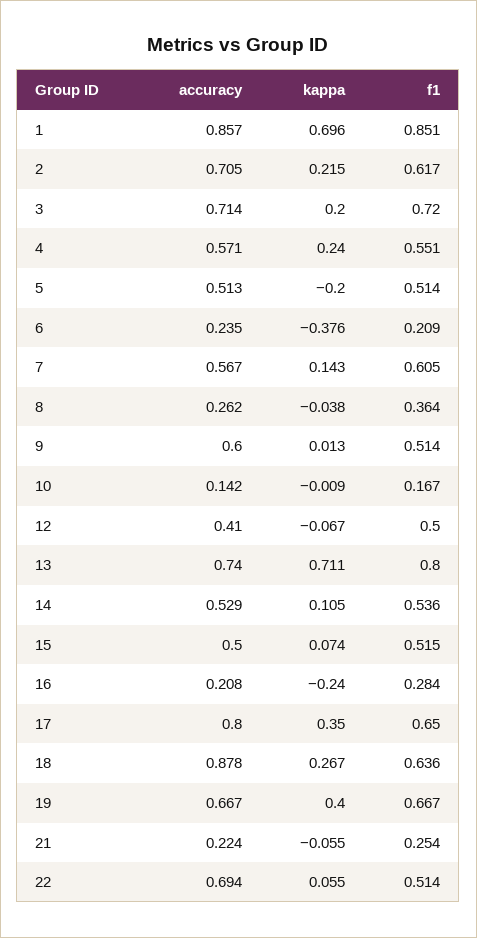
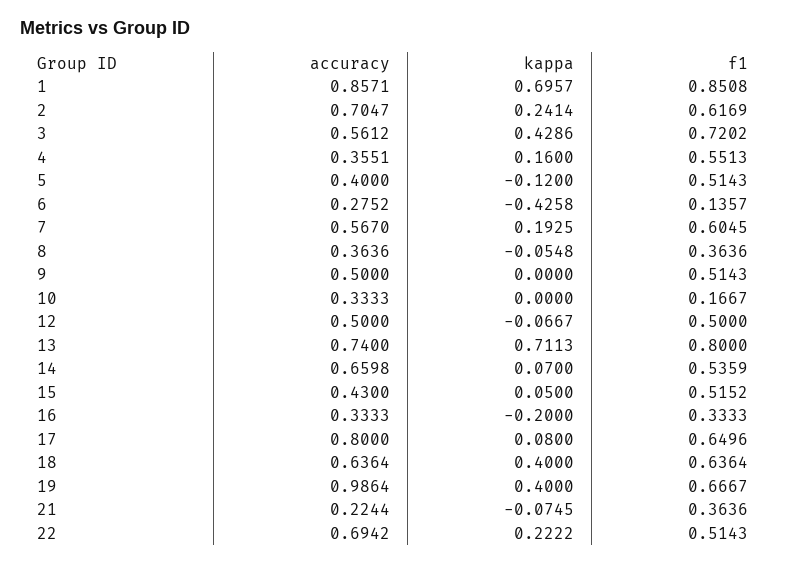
kappa, 2: 0.215 -> 0.2414
accuracy, 3: 0.714 -> 0.5612
kappa, 3: 0.2 -> 0.4286
accuracy, 4: 0.571 -> 0.3551
kappa, 4: 0.24 -> 0.16
accuracy, 5: 0.513 -> 0.4
kappa, 5: -0.2 -> -0.12
accuracy, 6: 0.235 -> 0.2752
kappa, 6: -0.376 -> -0.4258
f1, 6: 0.209 -> 0.1357
kappa, 7: 0.143 -> 0.1925
accuracy, 8: 0.262 -> 0.3636
kappa, 8: -0.038 -> -0.0548
accuracy, 9: 0.6 -> 0.5
kappa, 9: 0.013 -> 0
accuracy, 10: 0.142 -> 0.3333
kappa, 10: -0.009 -> 0
accuracy, 12: 0.41 -> 0.5
accuracy, 14: 0.529 -> 0.6598
kappa, 14: 0.105 -> 0.07
accuracy, 15: 0.5 -> 0.43
kappa, 15: 0.074 -> 0.05
accuracy, 16: 0.208 -> 0.3333
kappa, 16: -0.24 -> -0.2
f1, 16: 0.284 -> 0.3333
kappa, 17: 0.35 -> 0.08
accuracy, 18: 0.878 -> 0.6364
kappa, 18: 0.267 -> 0.4
accuracy, 19: 0.667 -> 0.9864
kappa, 21: -0.055 -> -0.0745
f1, 21: 0.254 -> 0.3636
kappa, 22: 0.055 -> 0.2222

